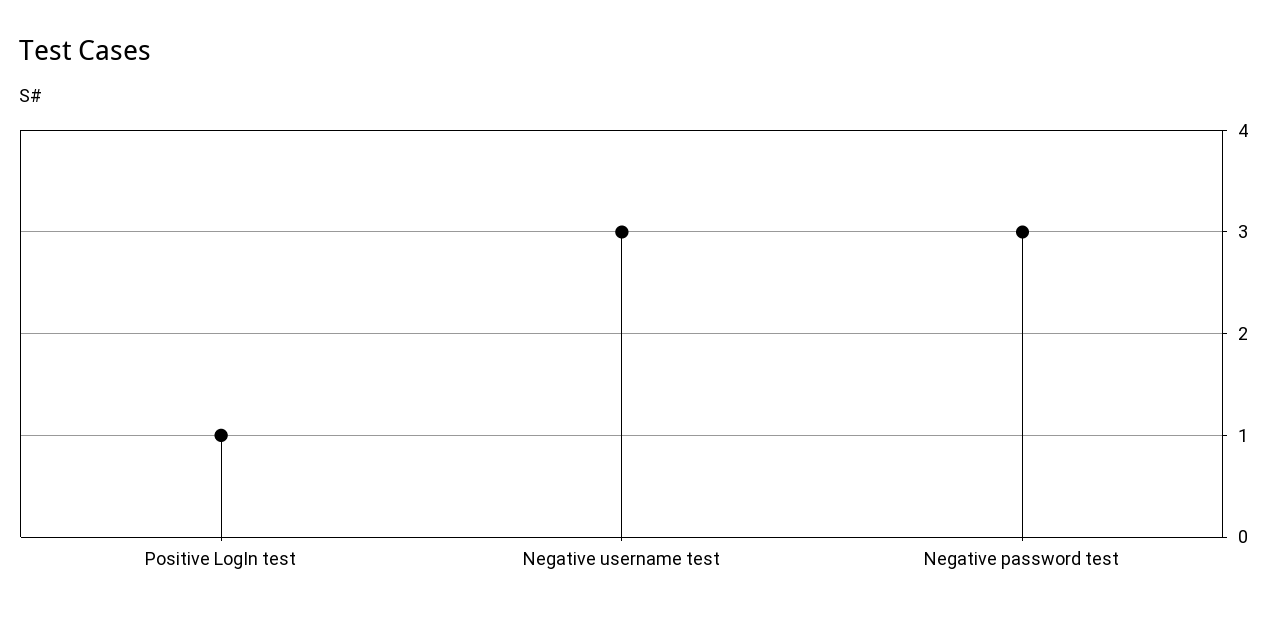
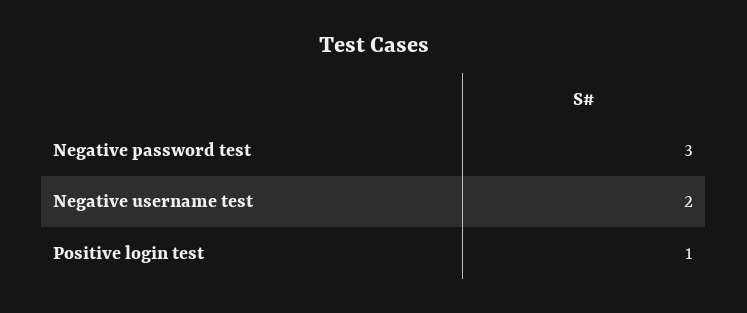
Negative username test: 3 -> 2

